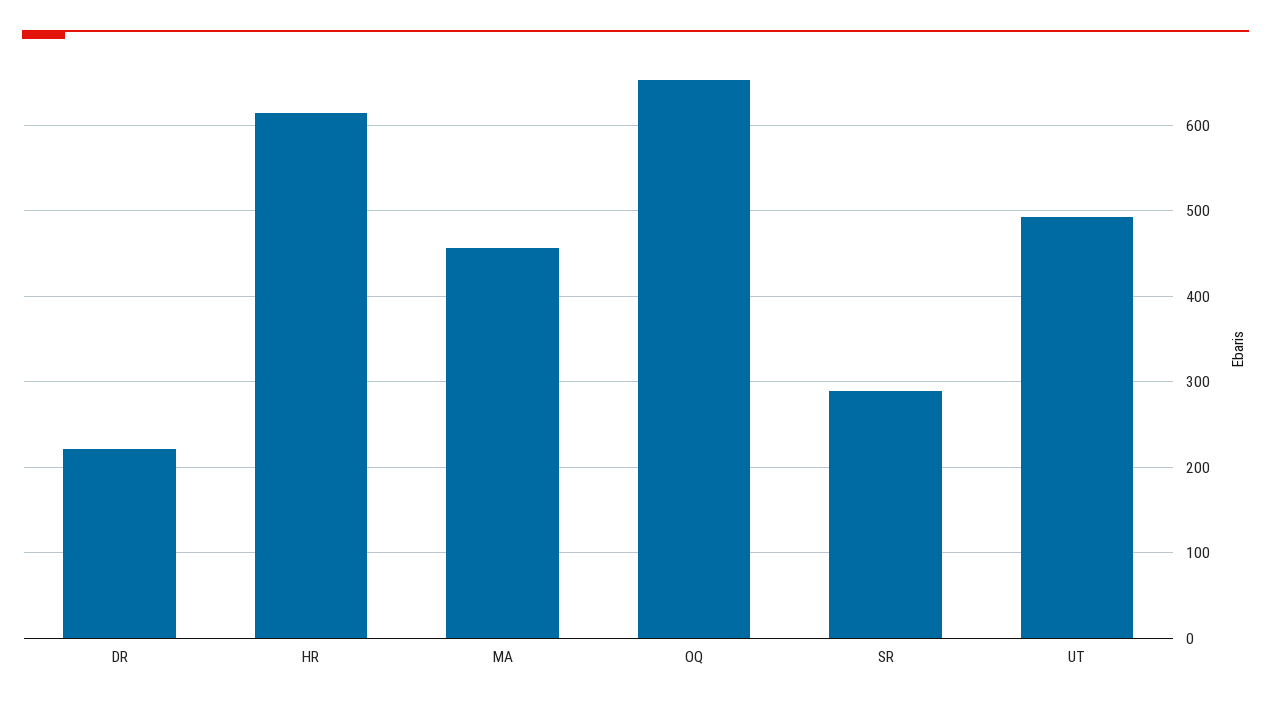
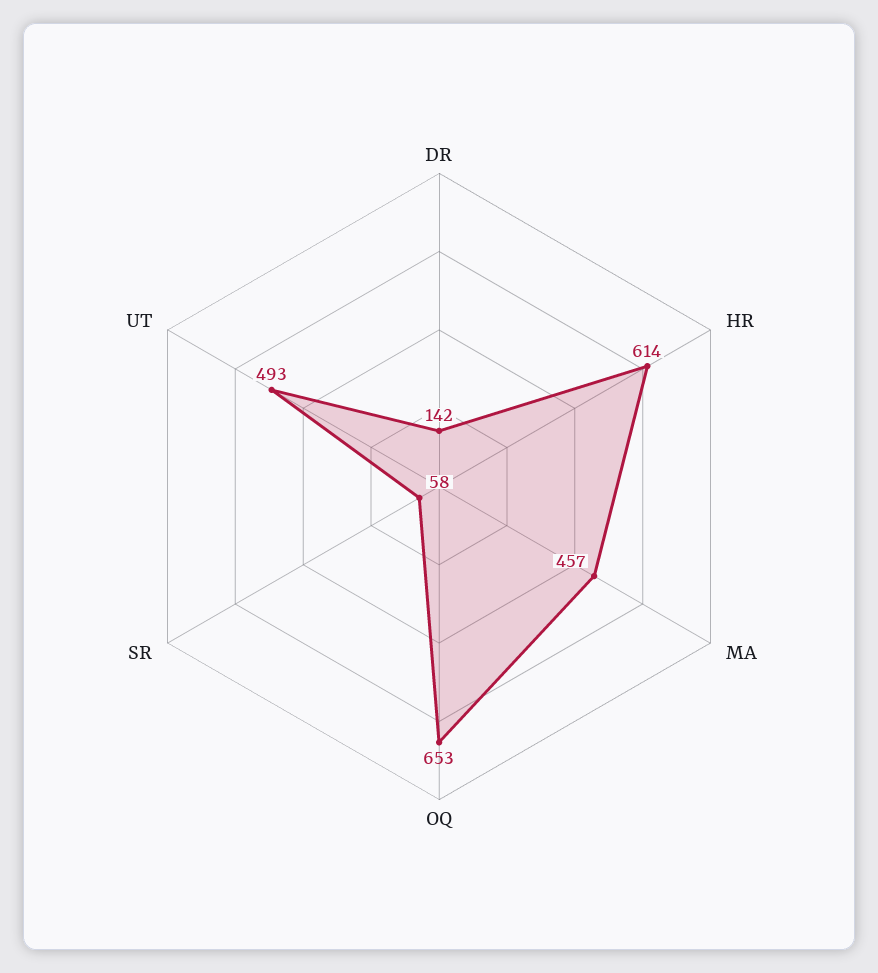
DR: 220 -> 142
SR: 290 -> 58

